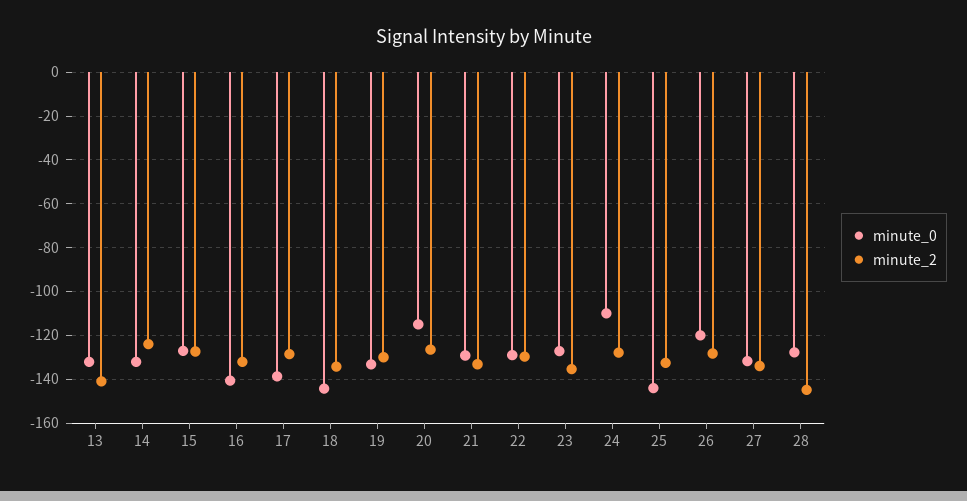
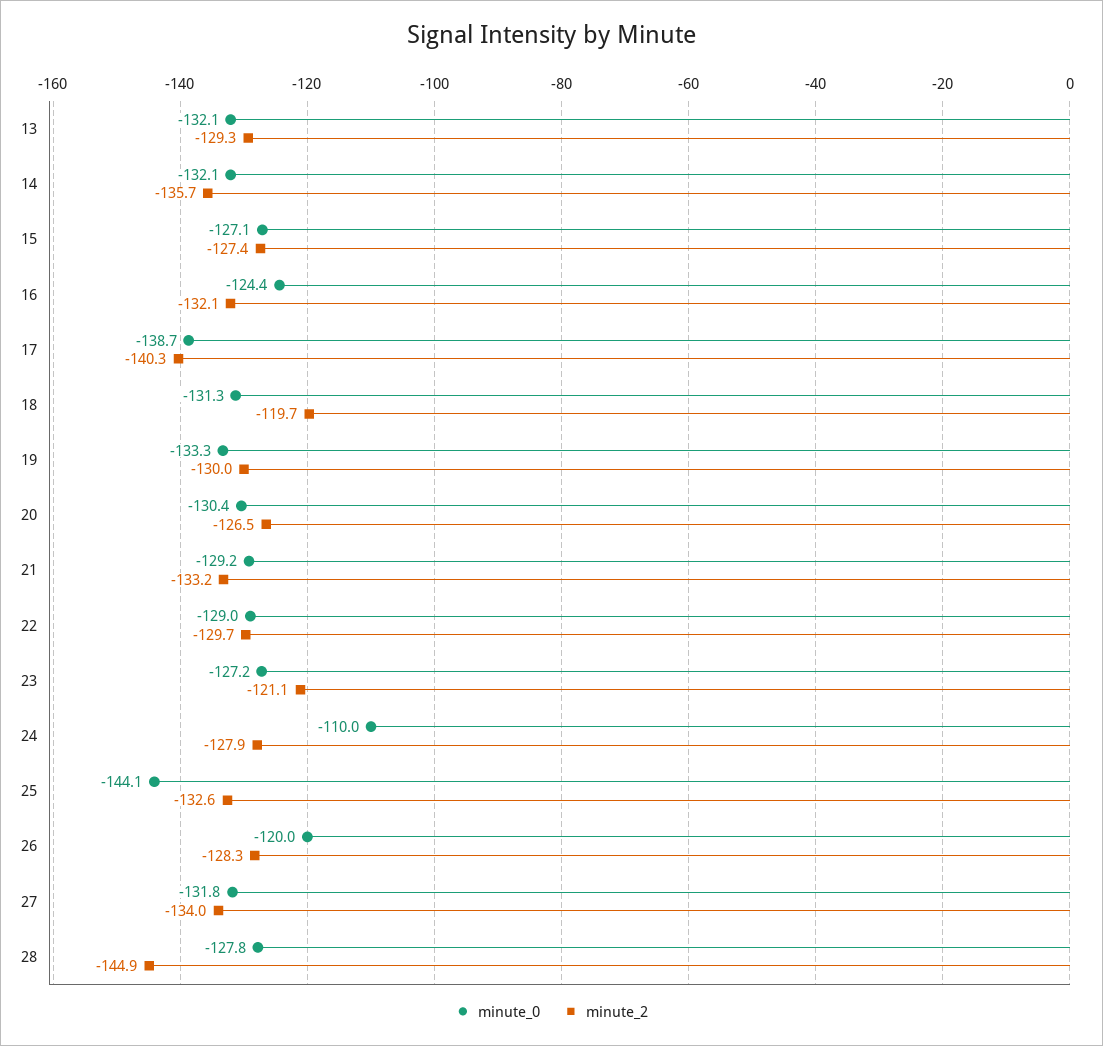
minute_2, 13: -140 -> -129.3
minute_2, 14: -125 -> -135.7
minute_0, 16: -140 -> -124.4
minute_2, 17: -130 -> -140.3
minute_0, 18: -145 -> -131.3
minute_2, 18: -135 -> -119.7
minute_0, 20: -115 -> -130.4
minute_2, 23: -135 -> -121.1

